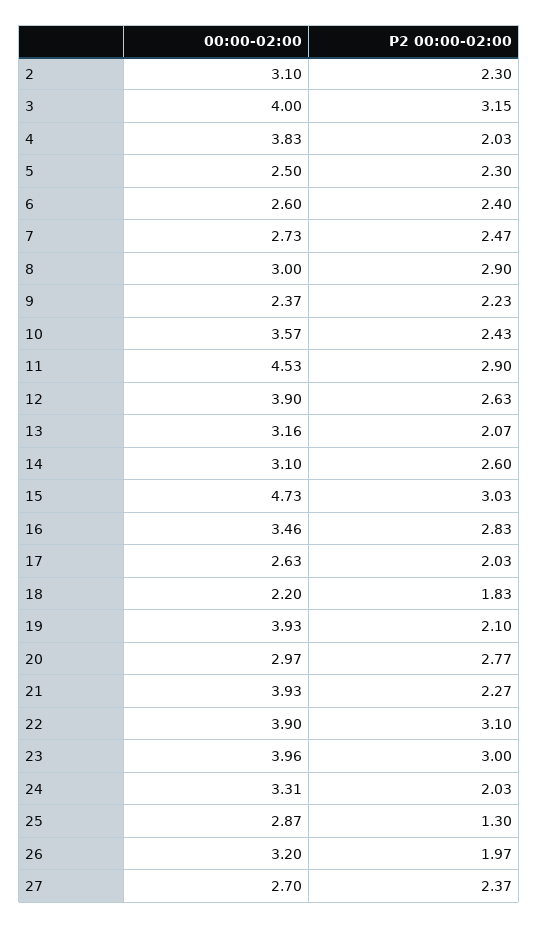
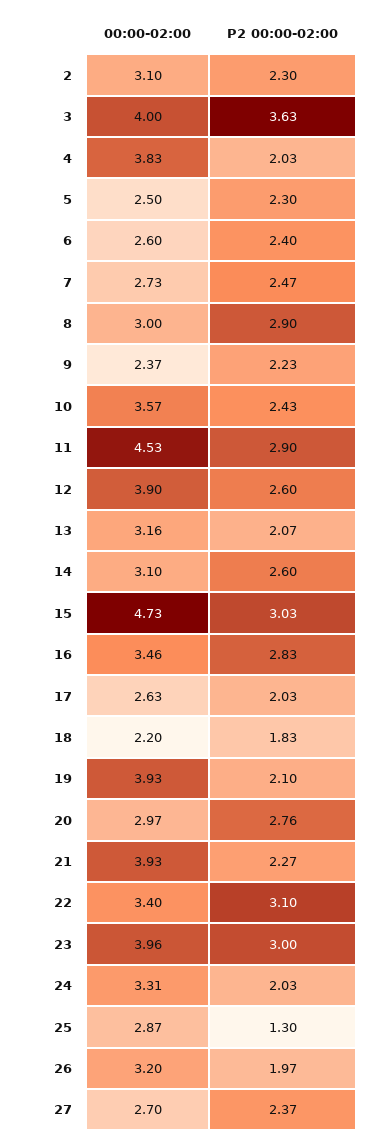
P2 00:00-02:00, 3: 3.15 -> 3.63
P2 00:00-02:00, 12: 2.63 -> 2.6
P2 00:00-02:00, 20: 2.77 -> 2.76
00:00-02:00, 22: 3.9 -> 3.4

